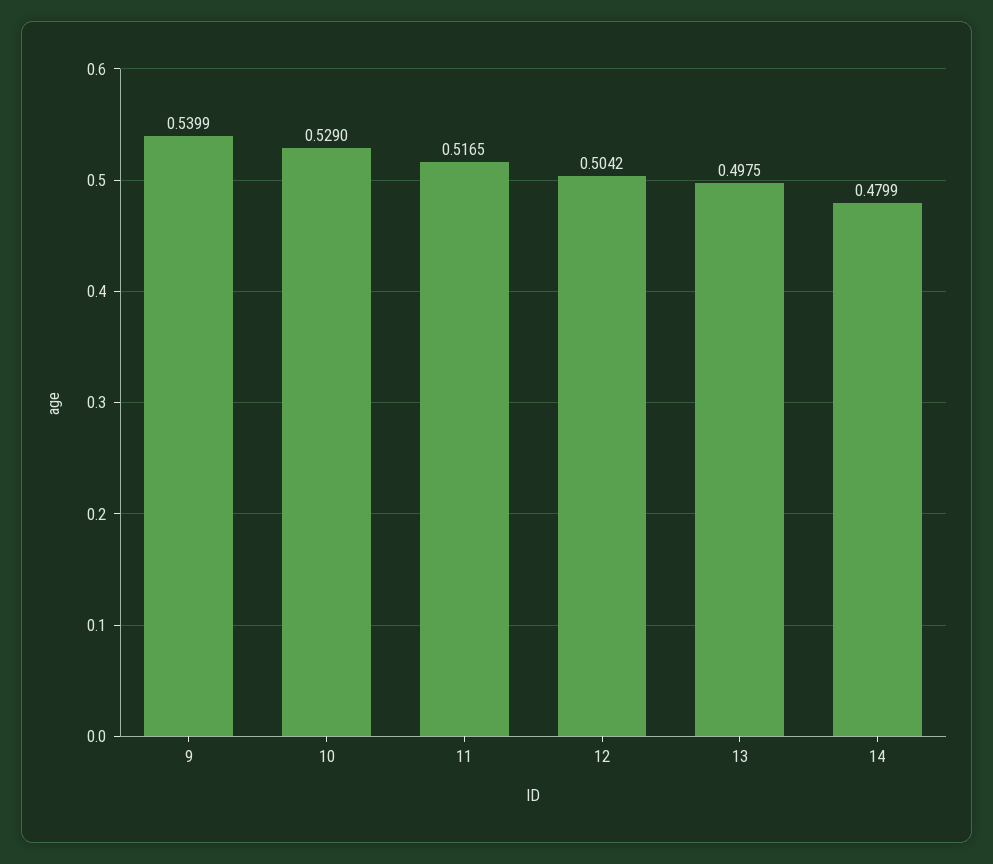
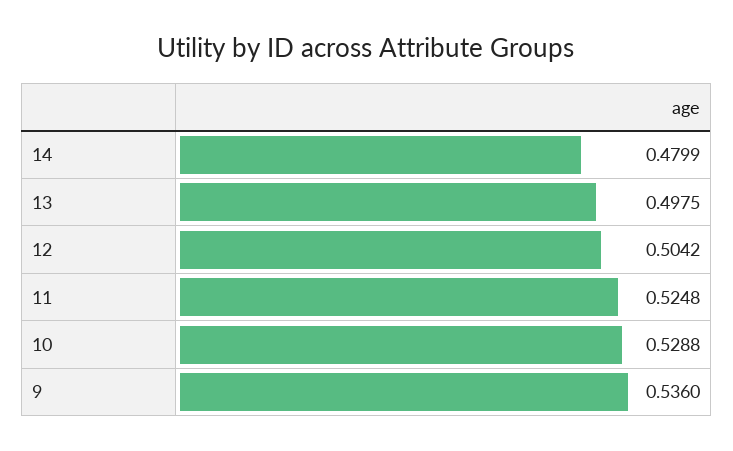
9: 0.5399 -> 0.536
10: 0.529 -> 0.5288
11: 0.5165 -> 0.5248

